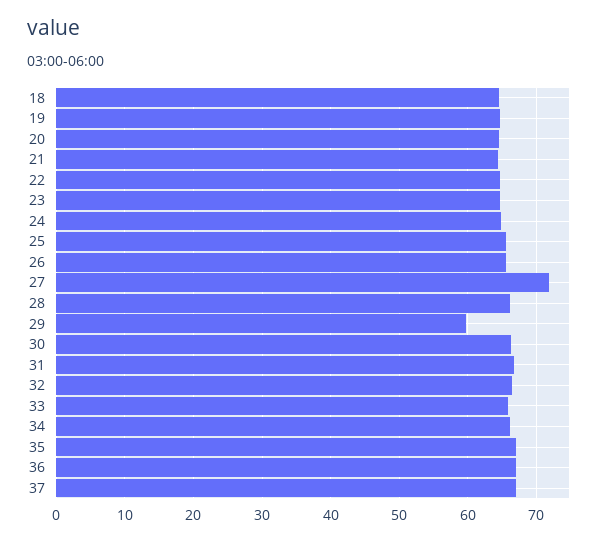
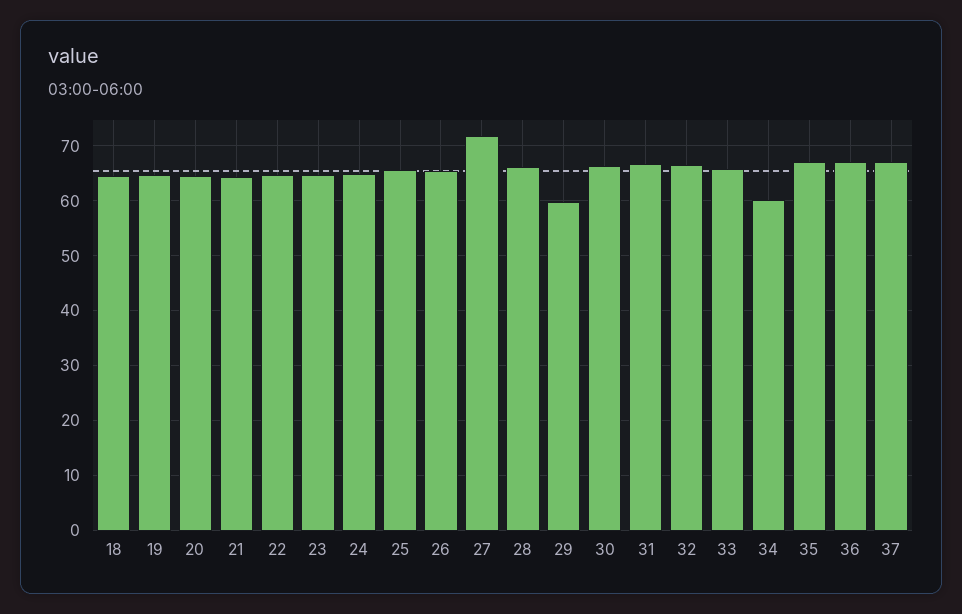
34: 66 -> 60

